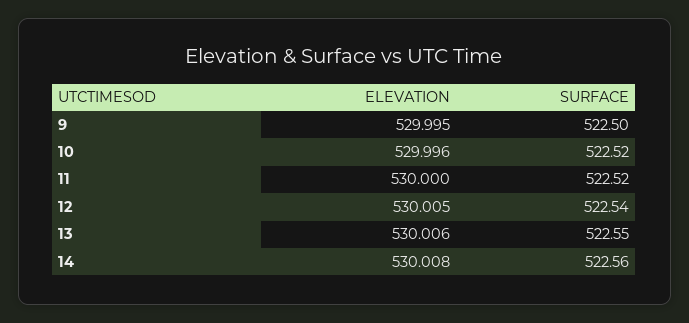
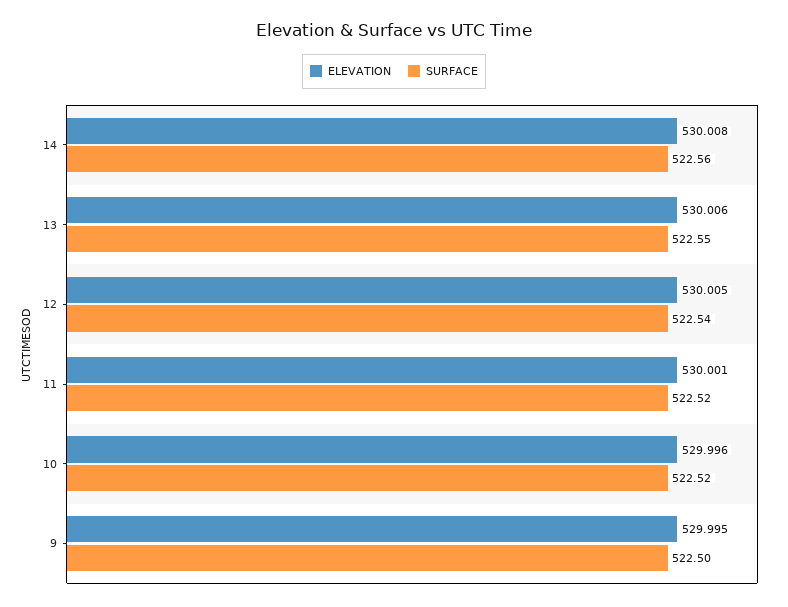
ELEVATION, 11: 530 -> 530.001

